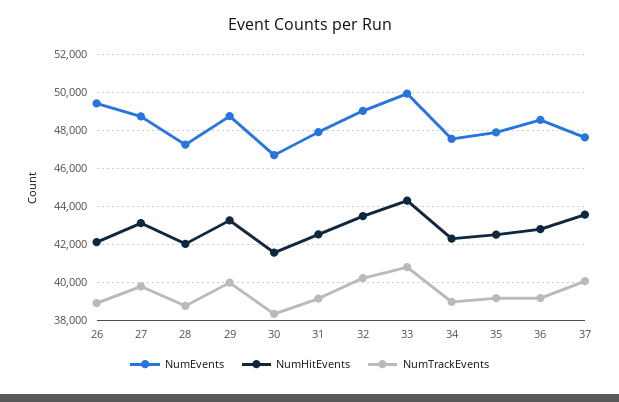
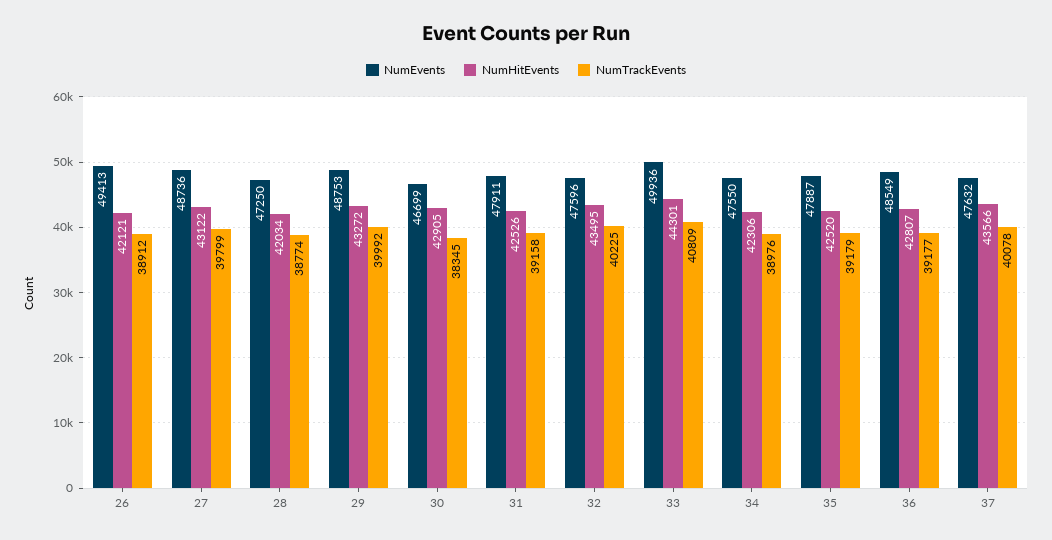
NumHitEvents, 30: 41500 -> 42905
NumEvents, 32: 49000 -> 47596

